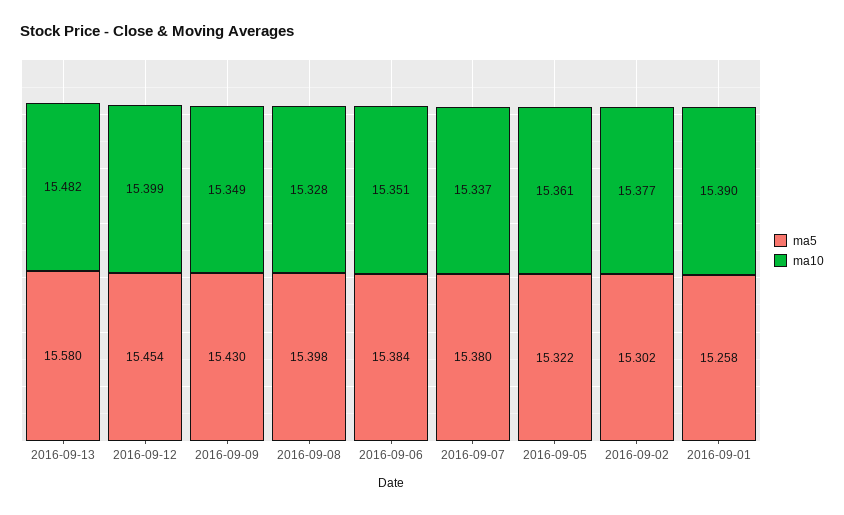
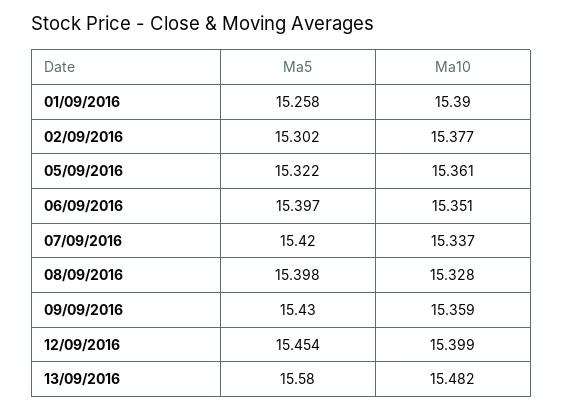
ma10, 2016-09-09: 15.349 -> 15.359
ma5, 2016-09-06: 15.384 -> 15.397
ma5, 2016-09-07: 15.38 -> 15.42

